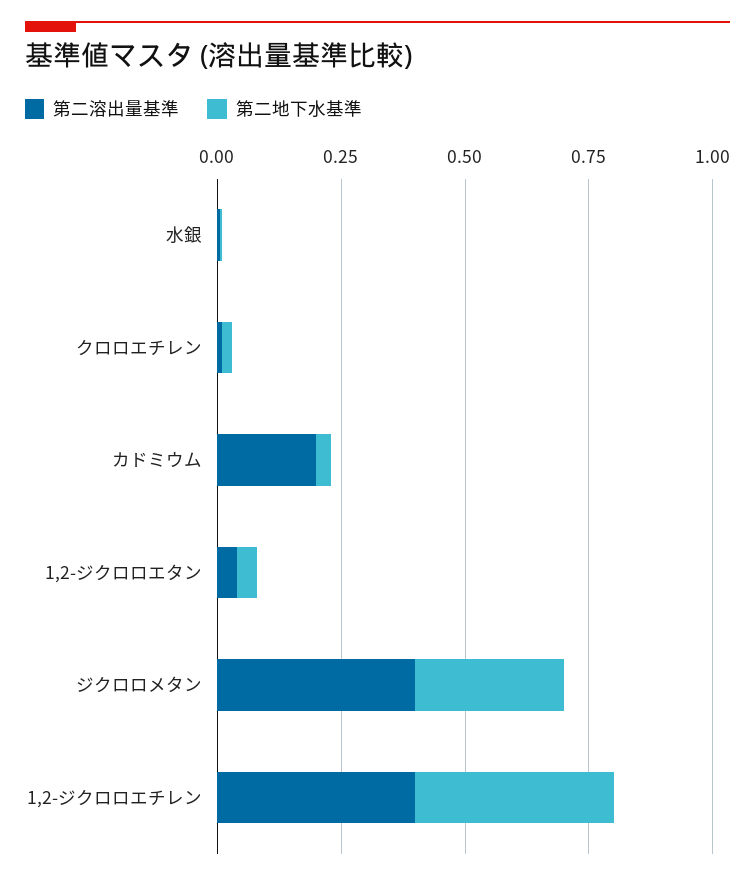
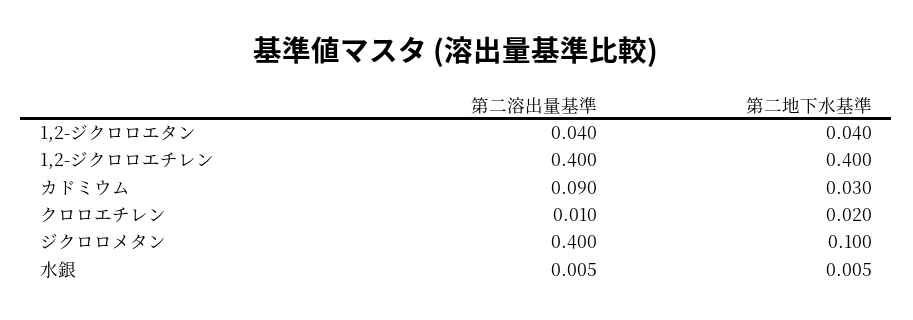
第二溶出量基準, カドミウム: 0.2 -> 0.09
第二地下水基準, ジクロロメタン: 0.3 -> 0.1

